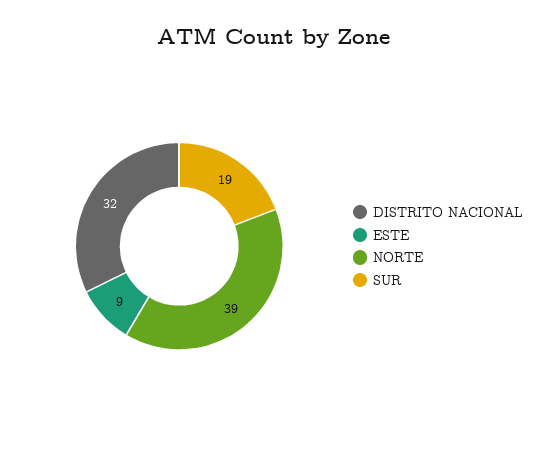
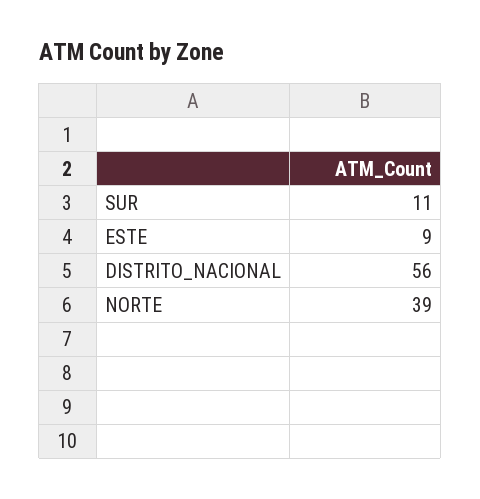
DISTRITO NACIONAL: 32 -> 56
SUR: 19 -> 11

